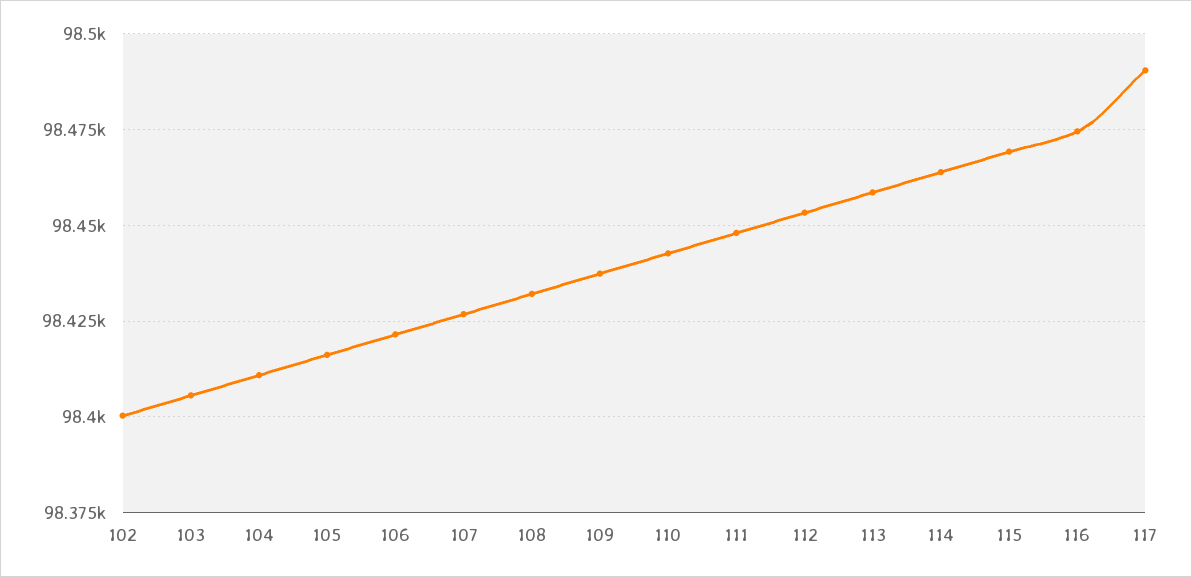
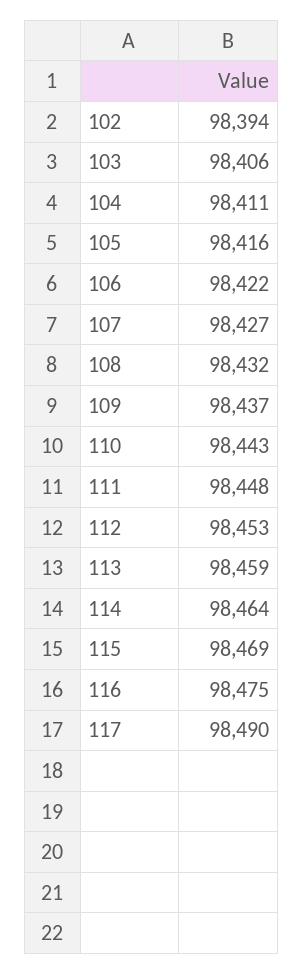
102: 98400 -> 98394

